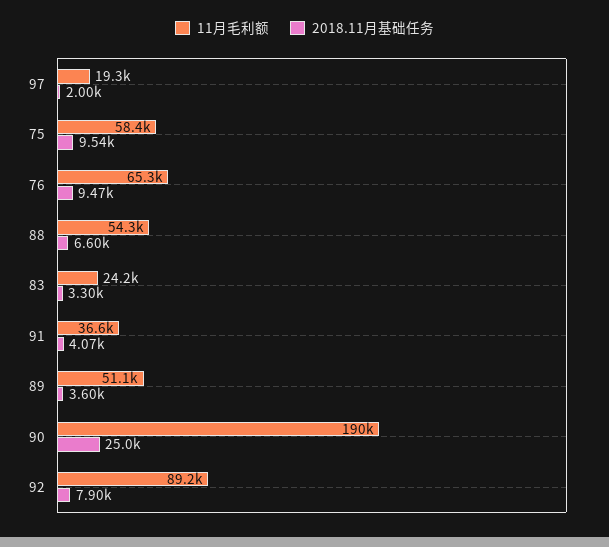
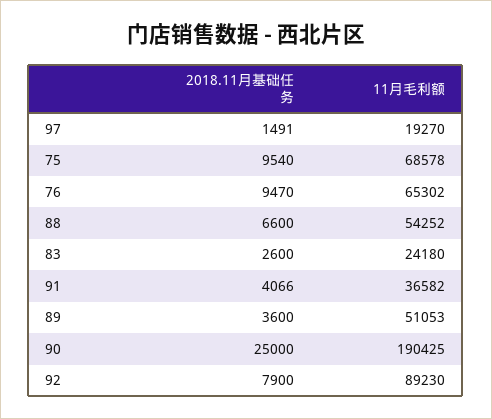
2018.11月基础任务, 97: 2000 -> 1491
11月毛利额, 75: 58400 -> 68578
2018.11月基础任务, 83: 3300 -> 2600

